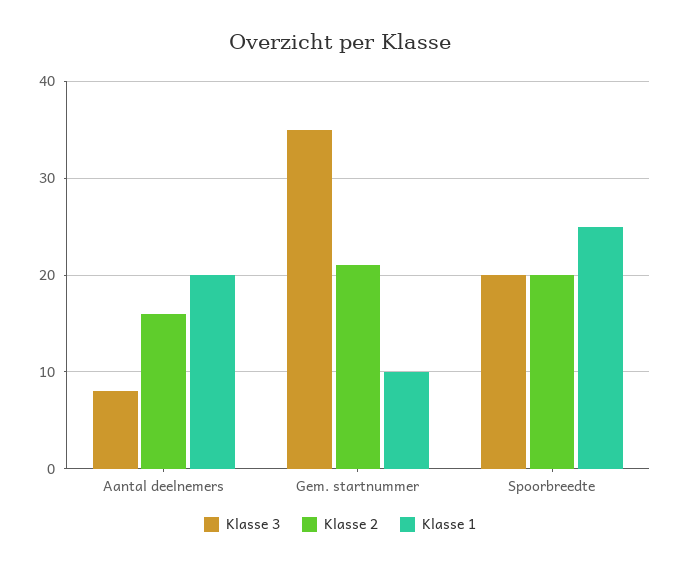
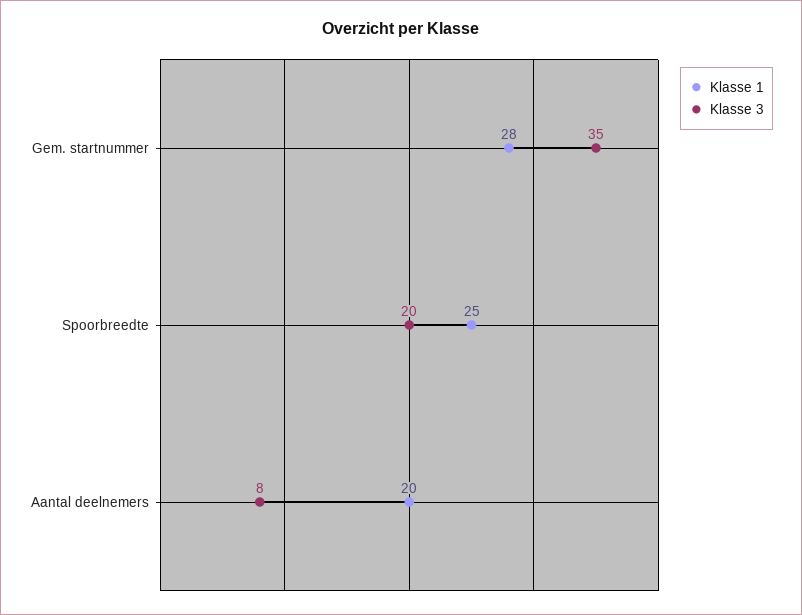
Klasse 2, Aantal deelnemers: 16 -> none
Klasse 2, Gem. startnummer: 21 -> none
Klasse 1, Gem. startnummer: 10 -> 28
Klasse 2, Spoorbreedte: 20 -> none

